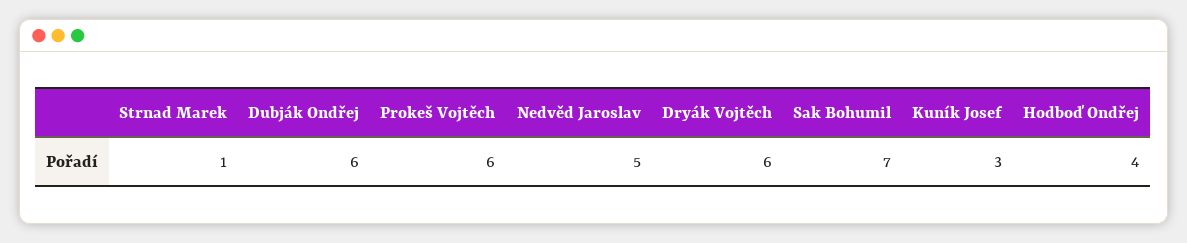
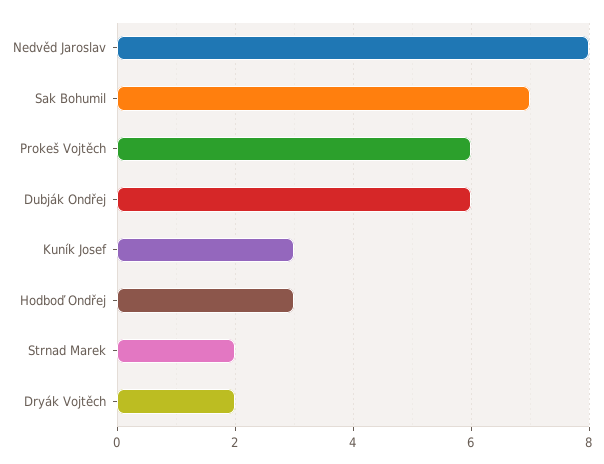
Strnad Marek: 1 -> 2
Nedvěd Jaroslav: 5 -> 8
Dryák Vojtěch: 6 -> 2
Hodboď Ondřej: 4 -> 3

